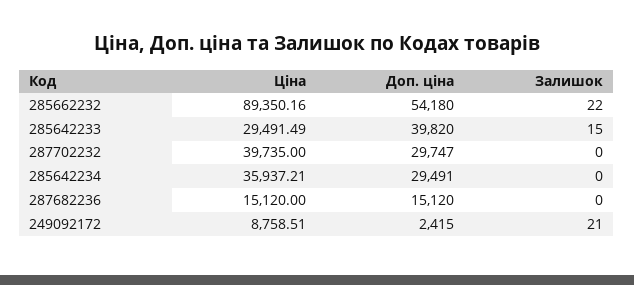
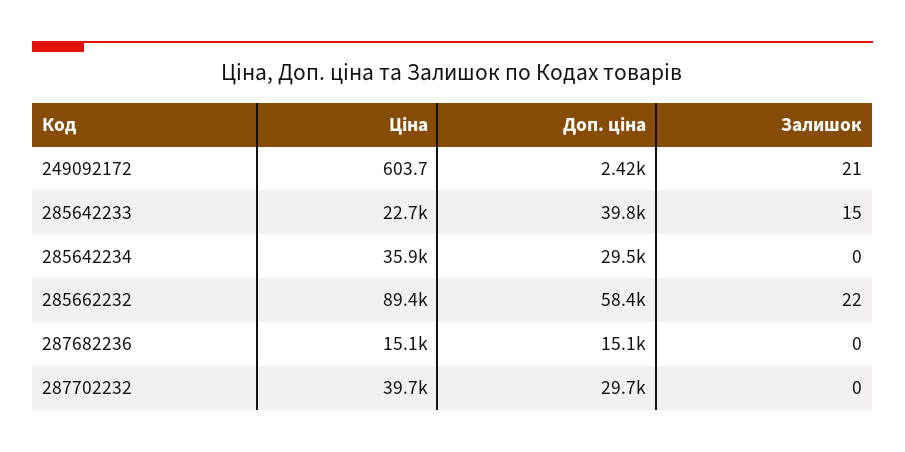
Доп. ціна, 285662232: 54180 -> 58400
Ціна, 285642233: 29491.49 -> 22700
Ціна, 249092172: 8758.51 -> 603.7

